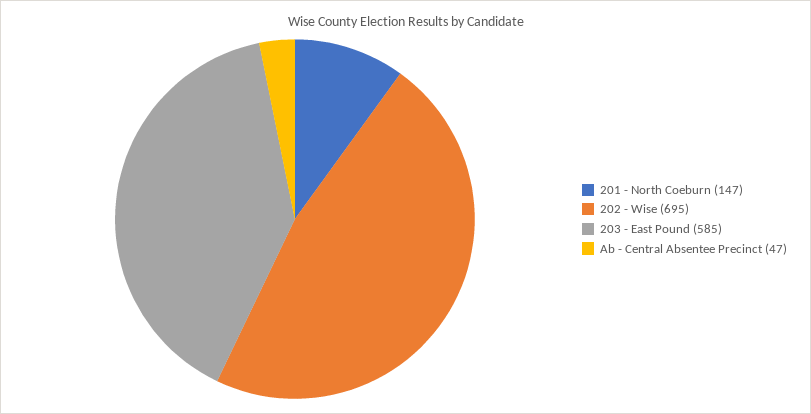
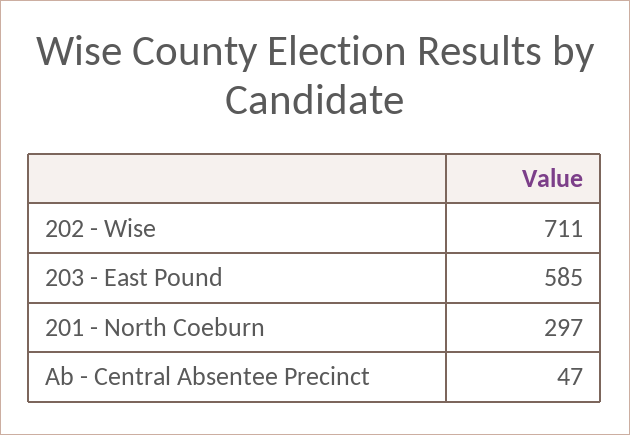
201 - North Coeburn: 147 -> 297
202 - Wise: 695 -> 711

